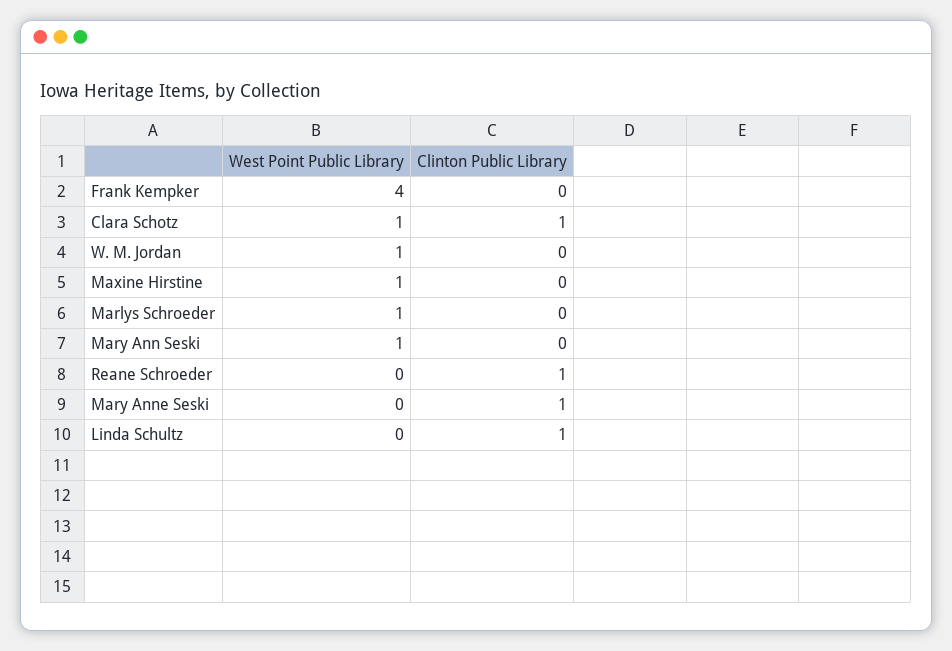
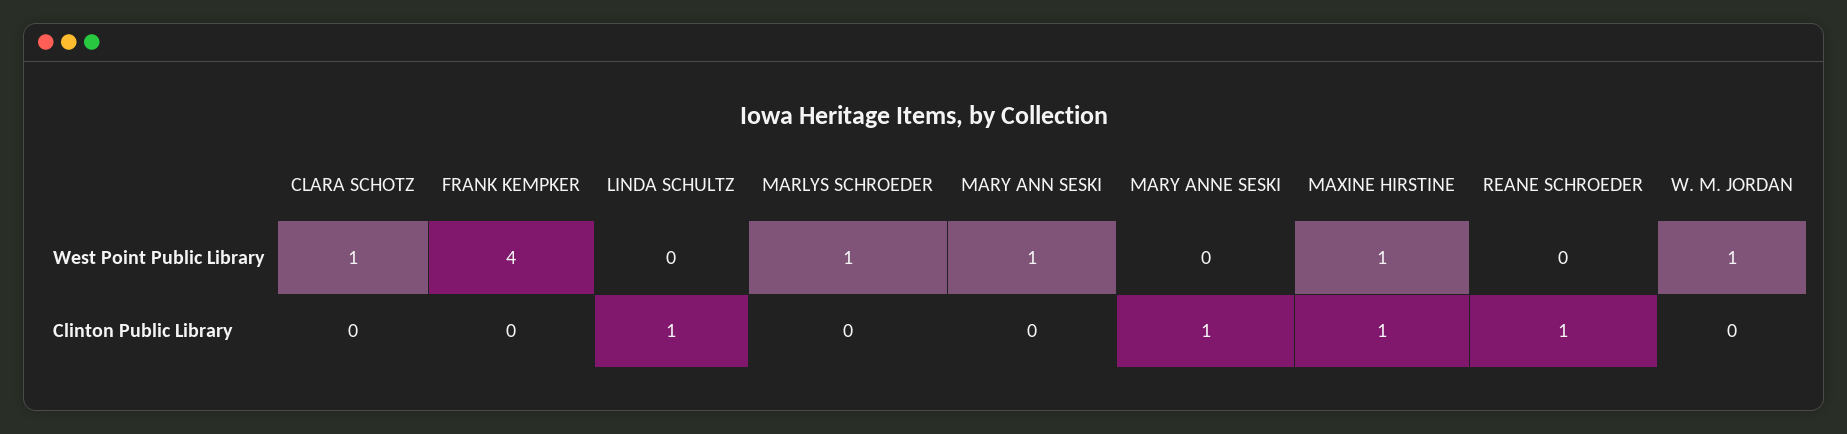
Clinton Public Library, Clara Schotz: 1 -> 0
Clinton Public Library, Maxine Hirstine: 0 -> 1

